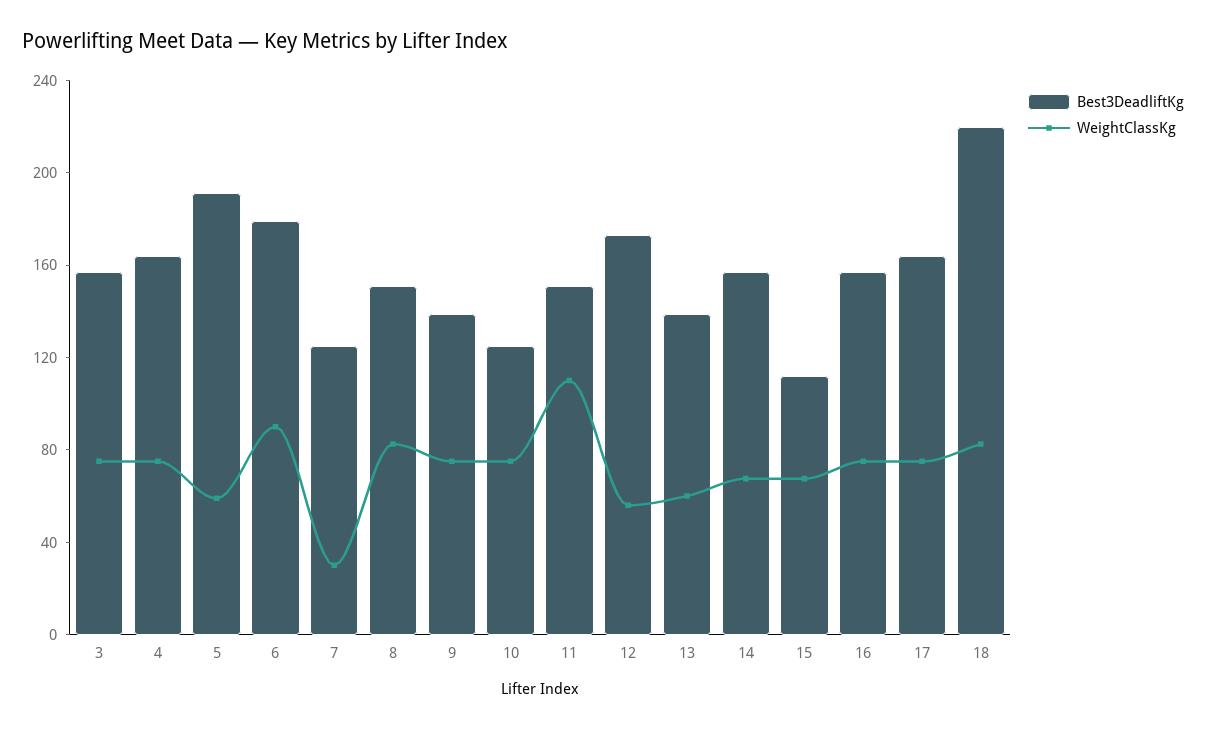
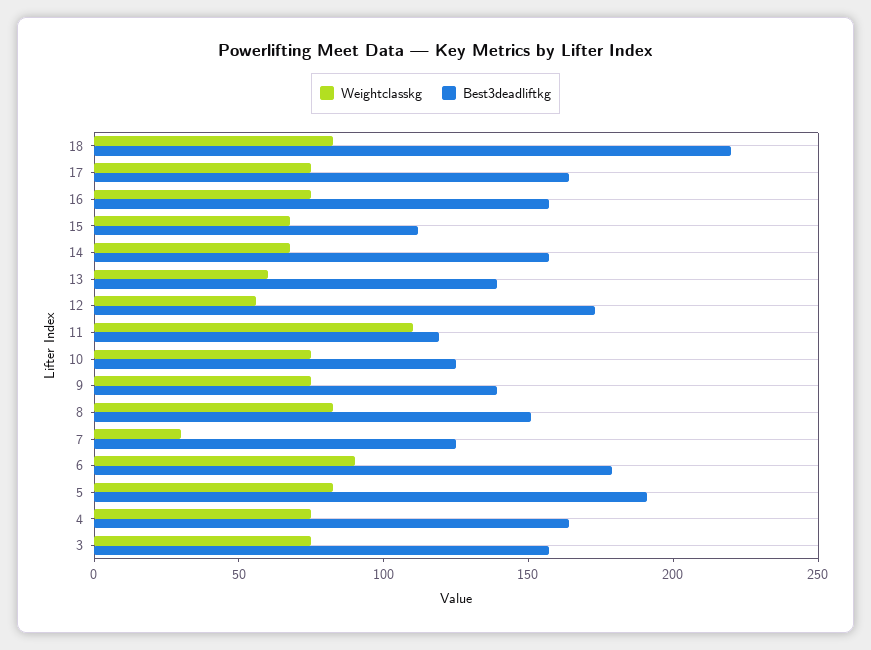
WeightClassKg, 5: 60 -> 80
Best3DeadliftKg, 11: 150 -> 120

